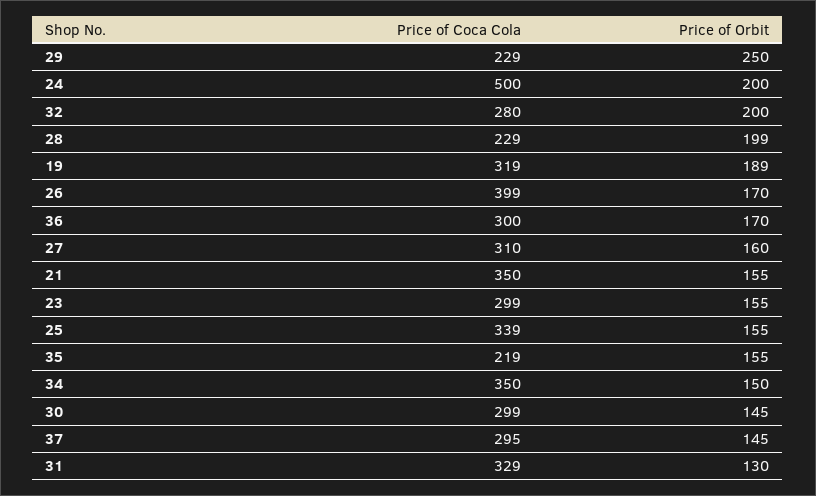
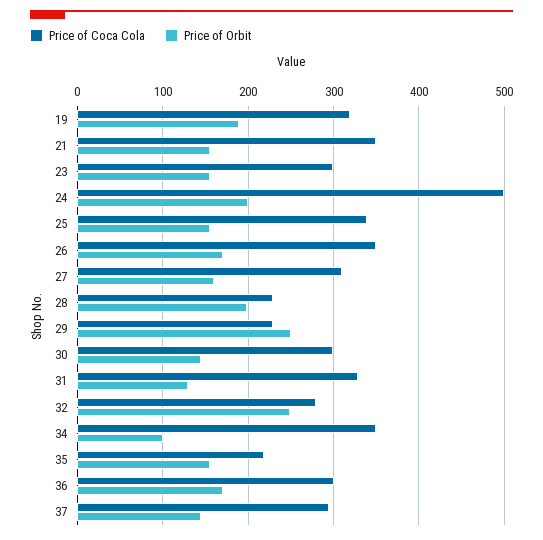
Price of Orbit, 32: 200 -> 250
Price of Coca Cola, 26: 399 -> 350
Price of Orbit, 34: 150 -> 100

